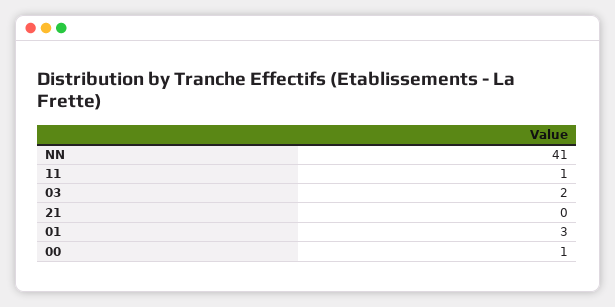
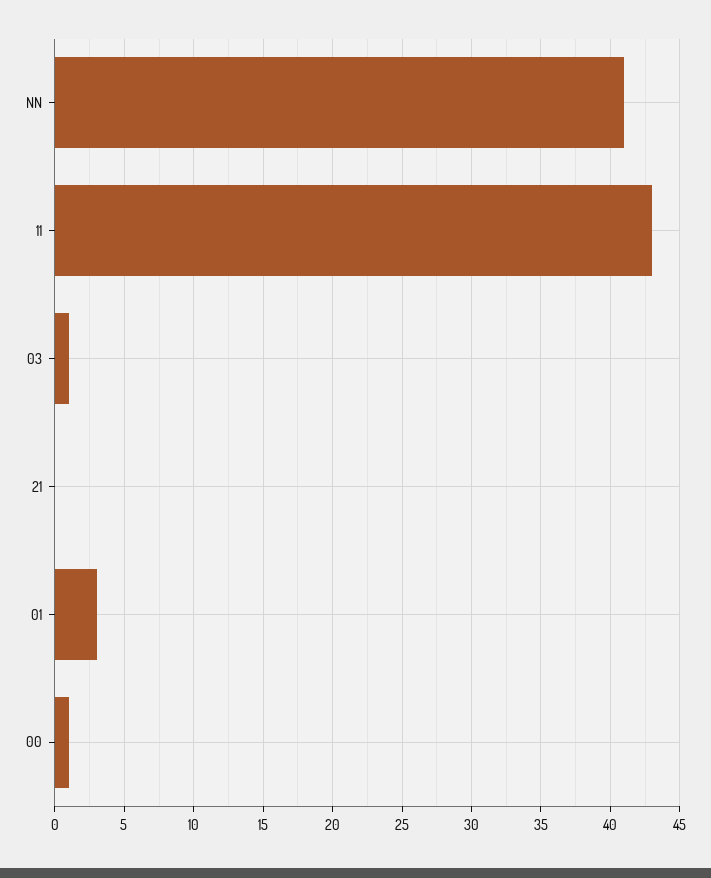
11: 1 -> 43
03: 2 -> 1

